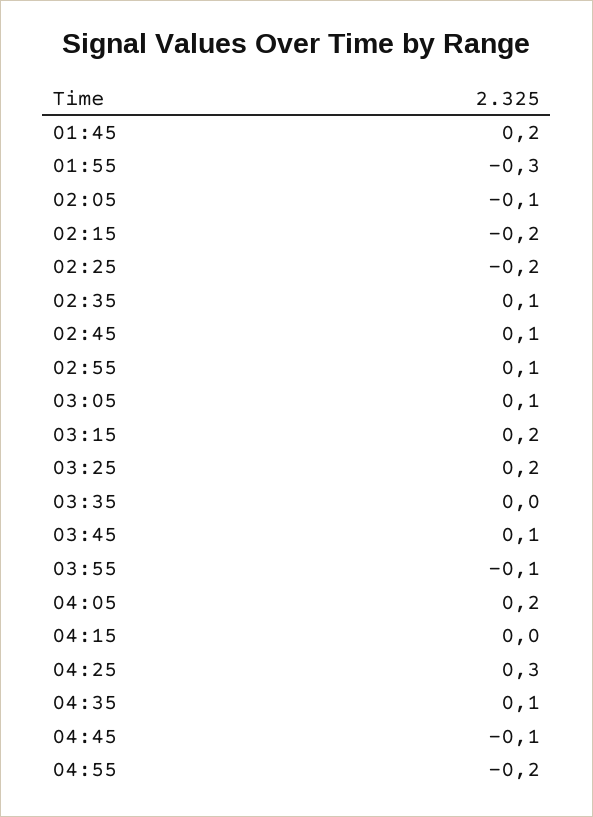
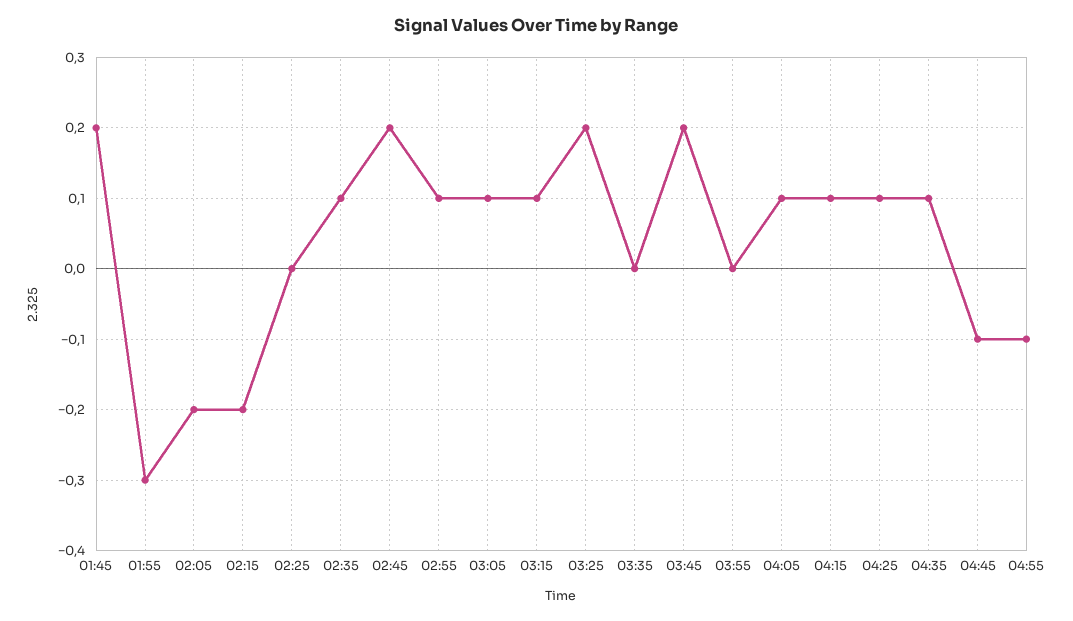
02:05: -0.1 -> -0.2
02:25: -0.2 -> 0
02:45: 0.1 -> 0.2
03:15: 0.2 -> 0.1
03:45: 0.1 -> 0.2
03:55: -0.1 -> 0
04:05: 0.2 -> 0.1
04:15: 0 -> 0.1
04:25: 0.3 -> 0.1
04:55: -0.2 -> -0.1

